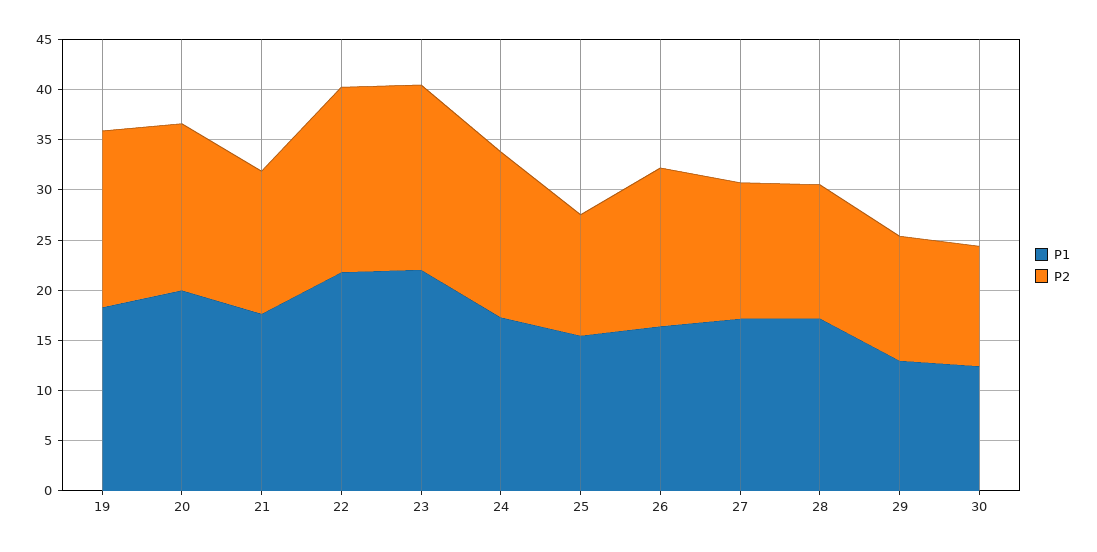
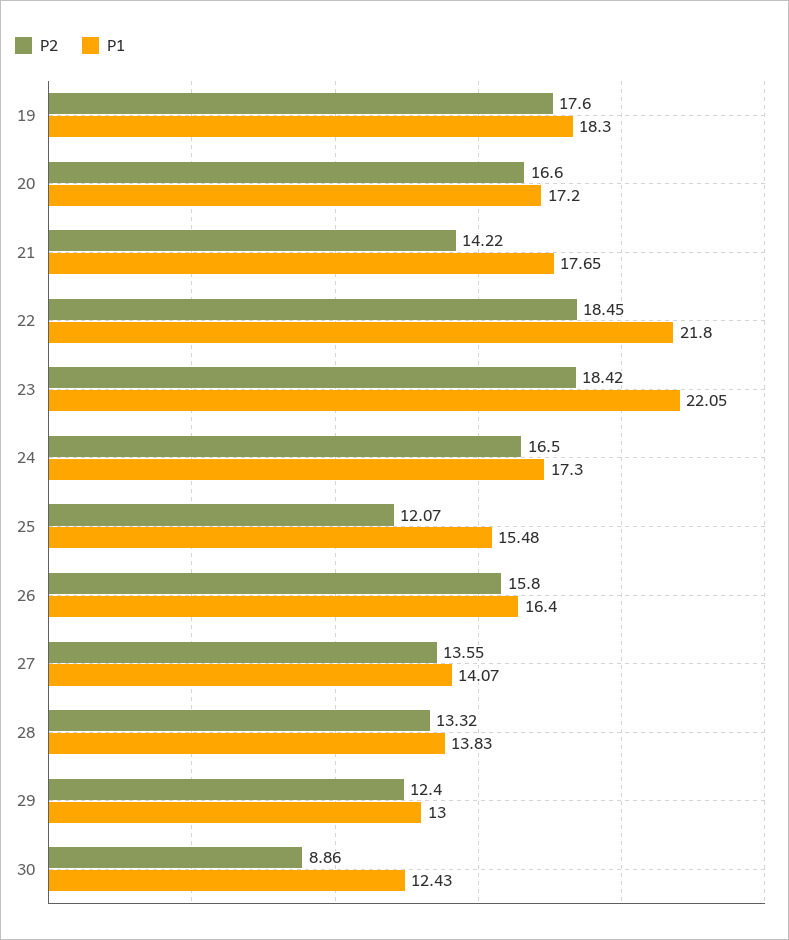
P1, 20: 20 -> 17.2
P1, 27: 17 -> 14.07
P1, 28: 17 -> 13.83
P2, 30: 12 -> 8.86

